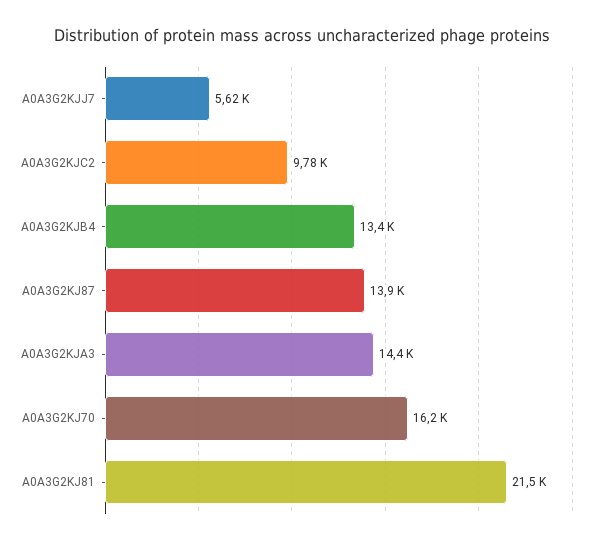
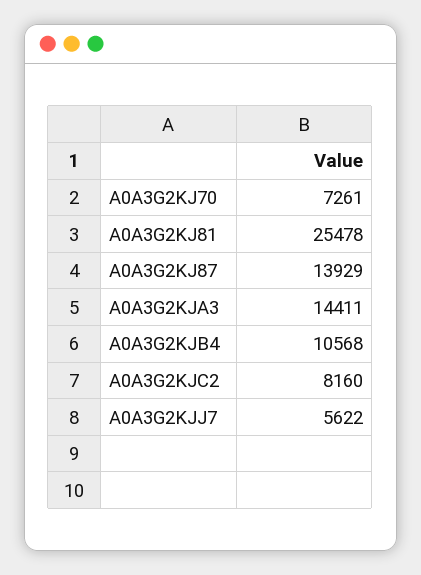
A0A3G2KJC2: 9780 -> 8160
A0A3G2KJB4: 13400 -> 10568
A0A3G2KJ70: 16200 -> 7261
A0A3G2KJ81: 21500 -> 25478

